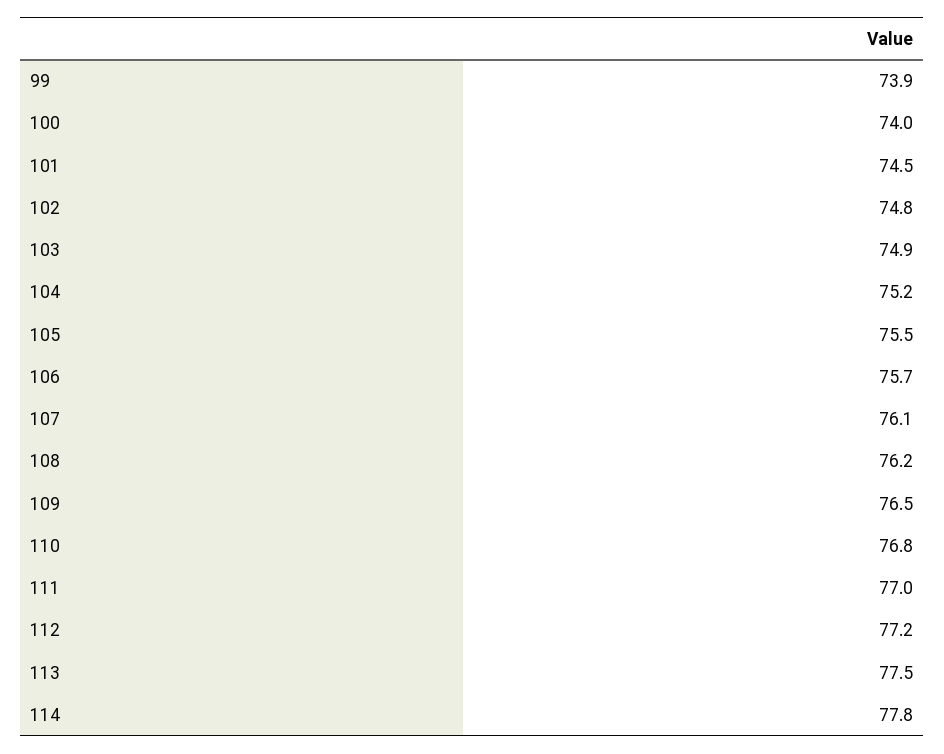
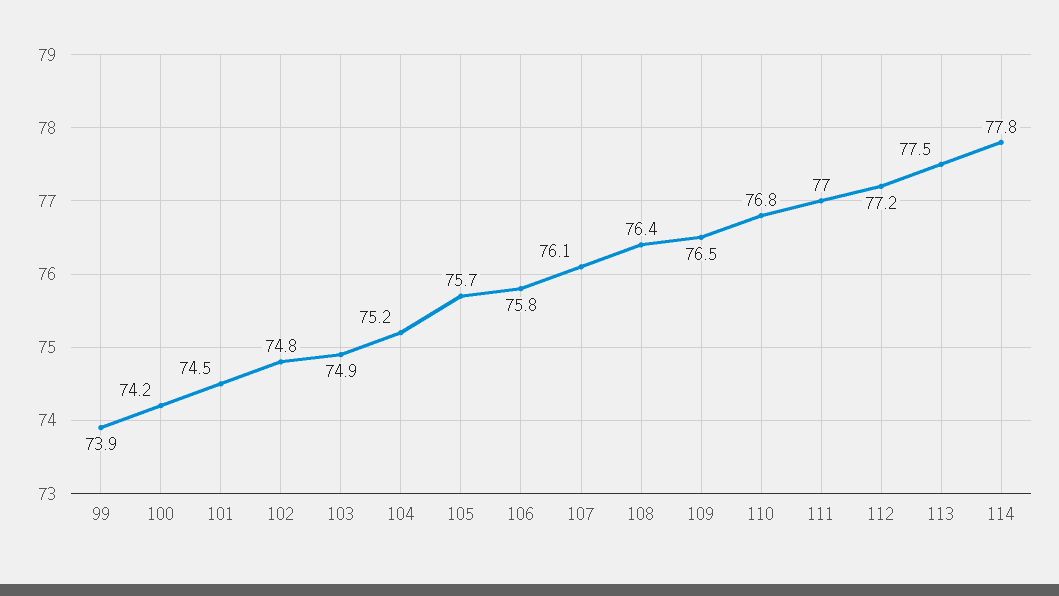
100: 74 -> 74.2
105: 75.5 -> 75.7
106: 75.7 -> 75.8
108: 76.2 -> 76.4

